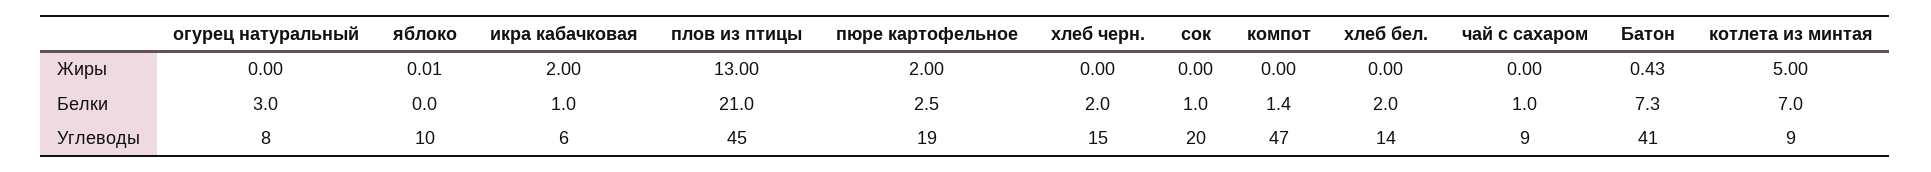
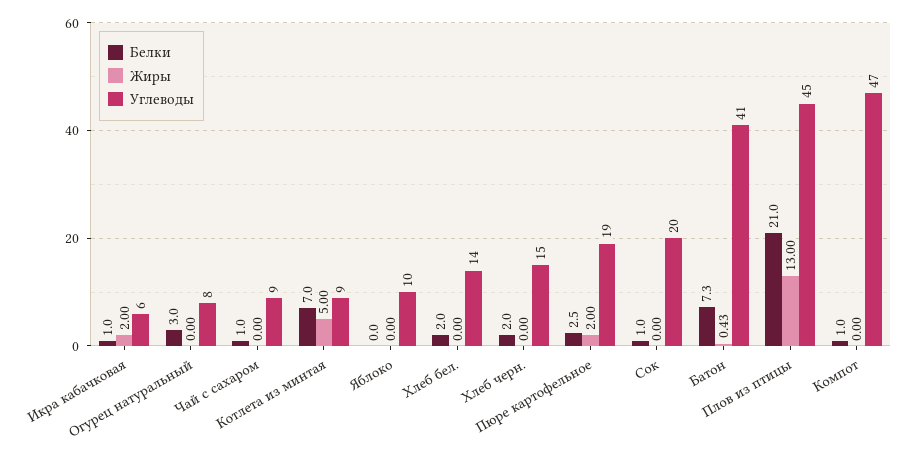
Жиры, яблоко: 0.01 -> 0
Белки, компот: 1.4 -> 1

